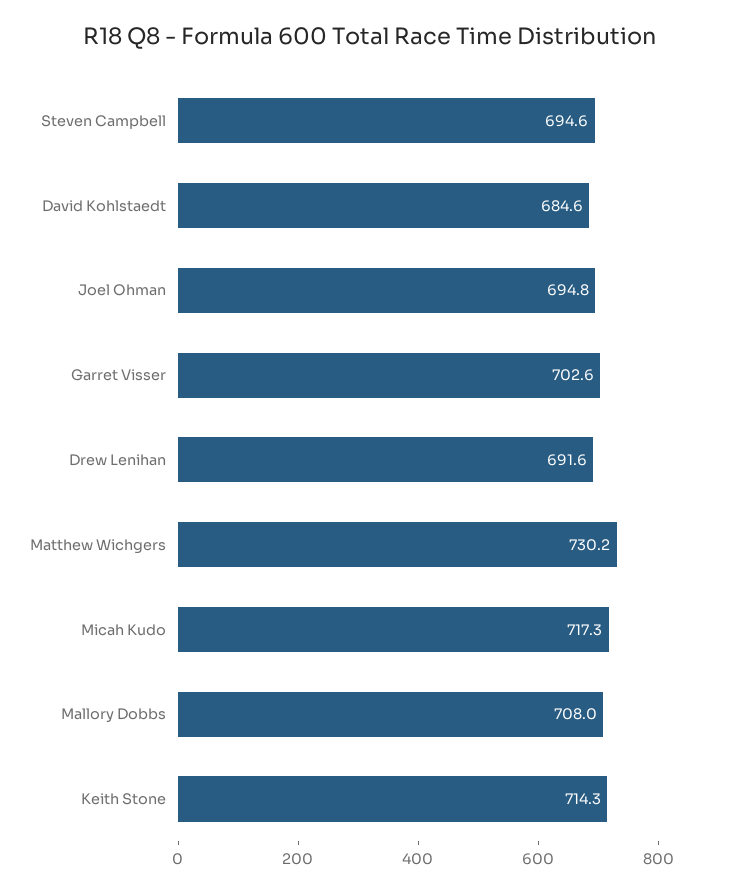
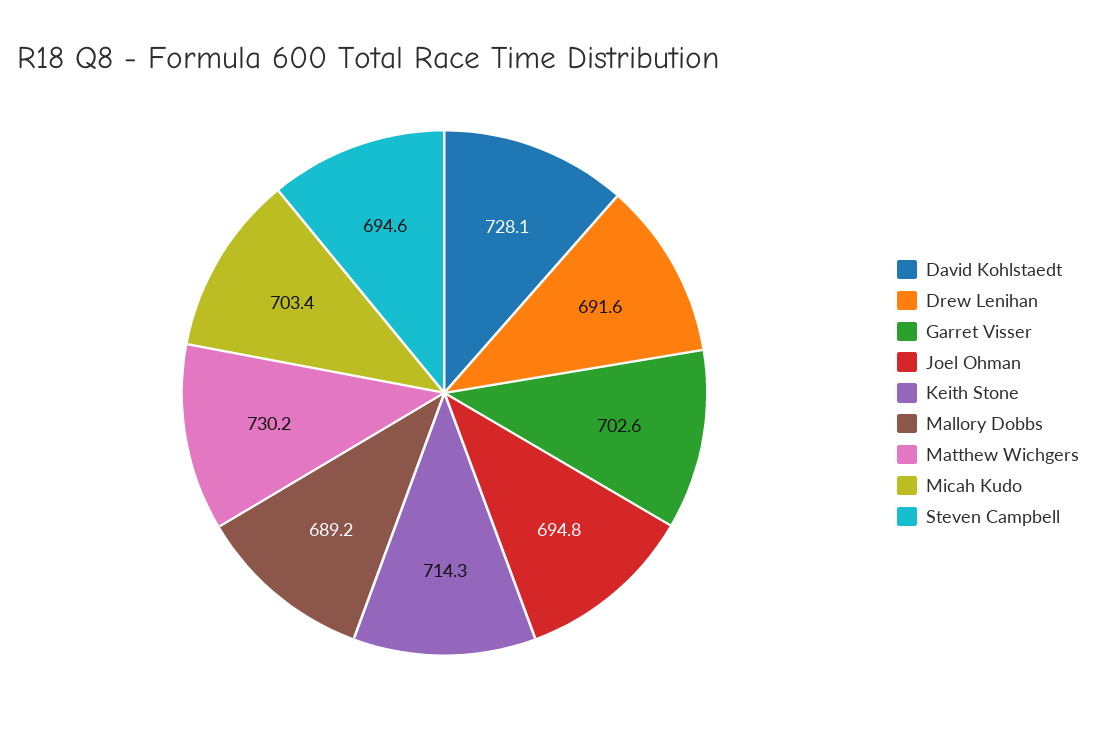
David Kohlstaedt: 684.6 -> 728.1
Micah Kudo: 717.3 -> 703.4
Mallory Dobbs: 708 -> 689.2

